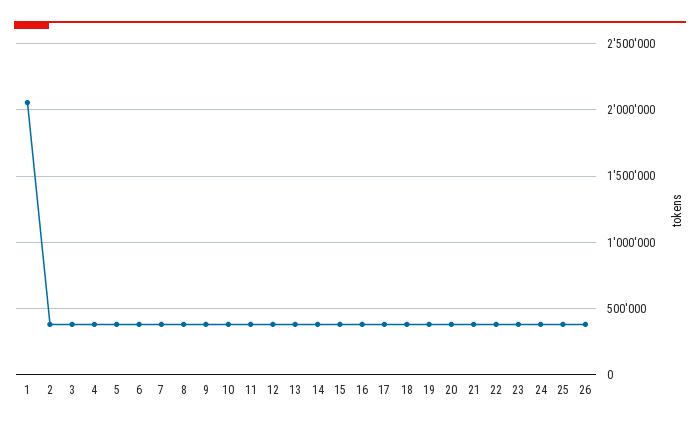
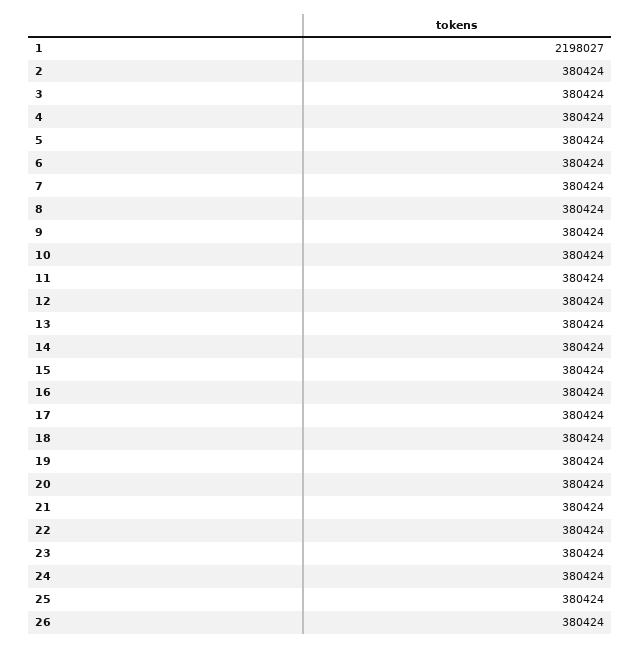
1: 2050000 -> 2198027

